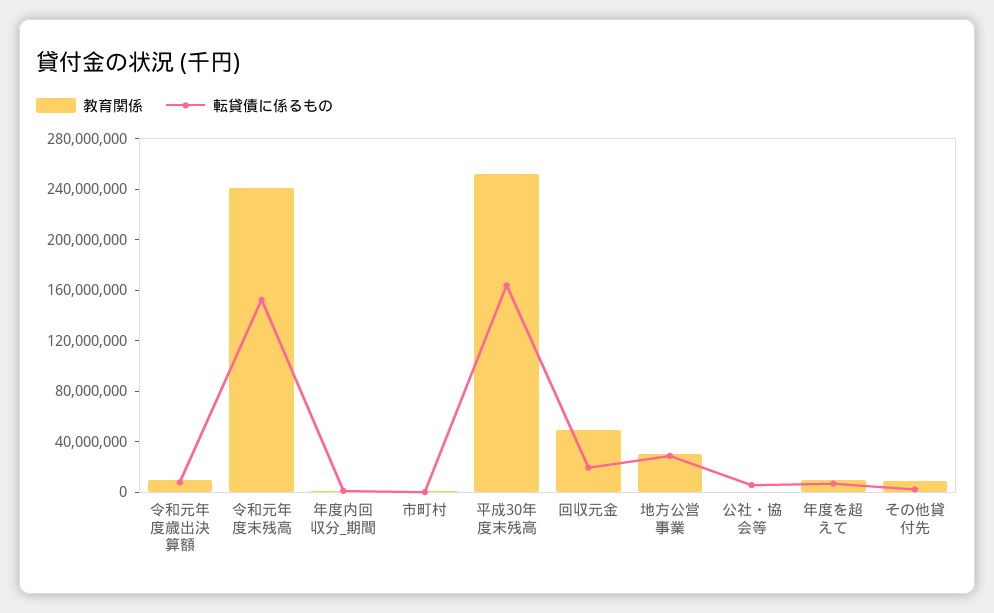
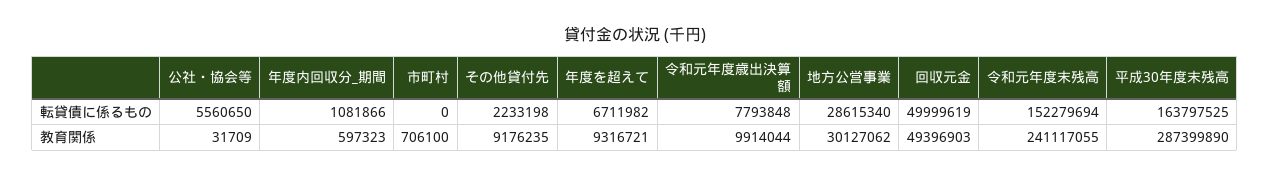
教育関係, 平成30年度末残高: 250000000 -> 287399890
転貸債に係るもの, 回収元金: 20000000 -> 49999619

